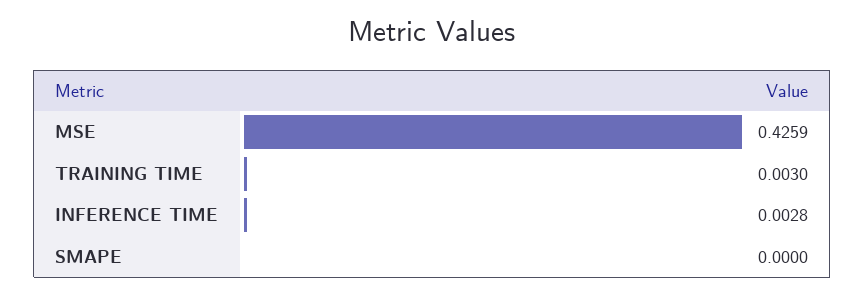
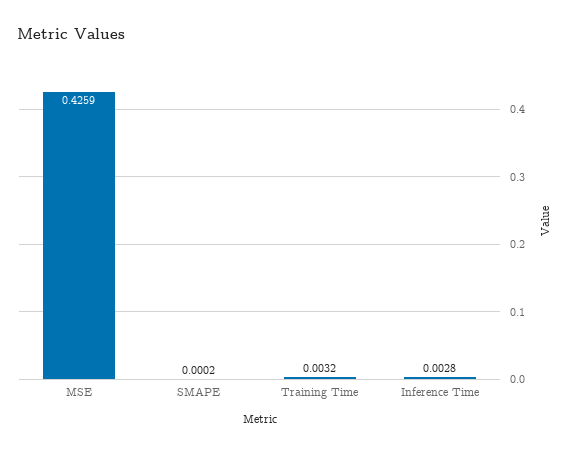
TRAINING TIME: 0.003 -> 0.0032
SMAPE: 0 -> 0.0002

